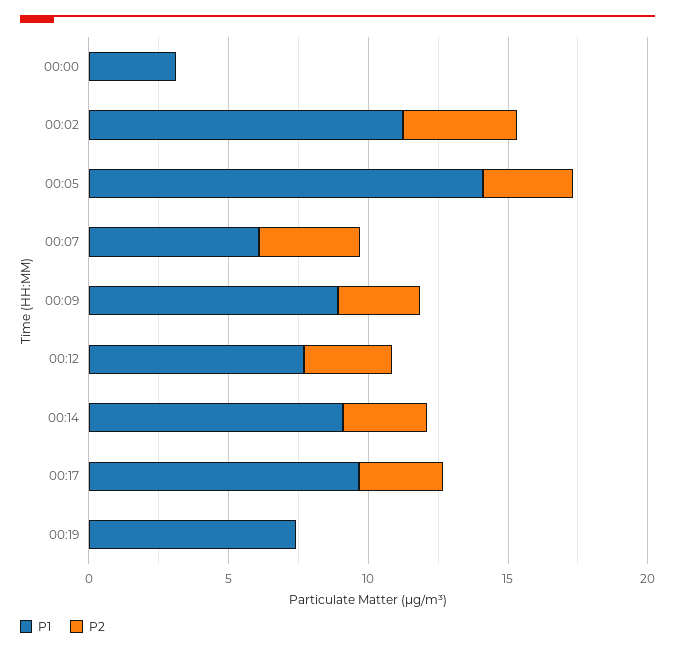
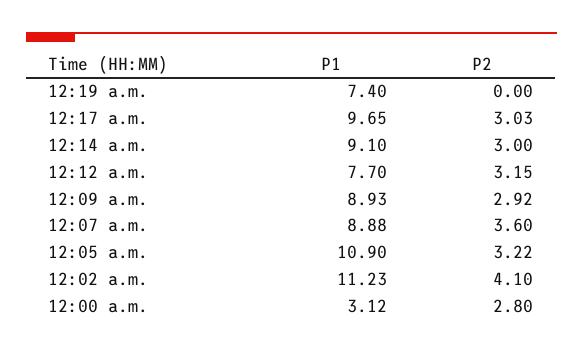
P2, 00:00: 0 -> 2.8
P1, 00:05: 14 -> 10.9
P1, 00:07: 6 -> 8.88

